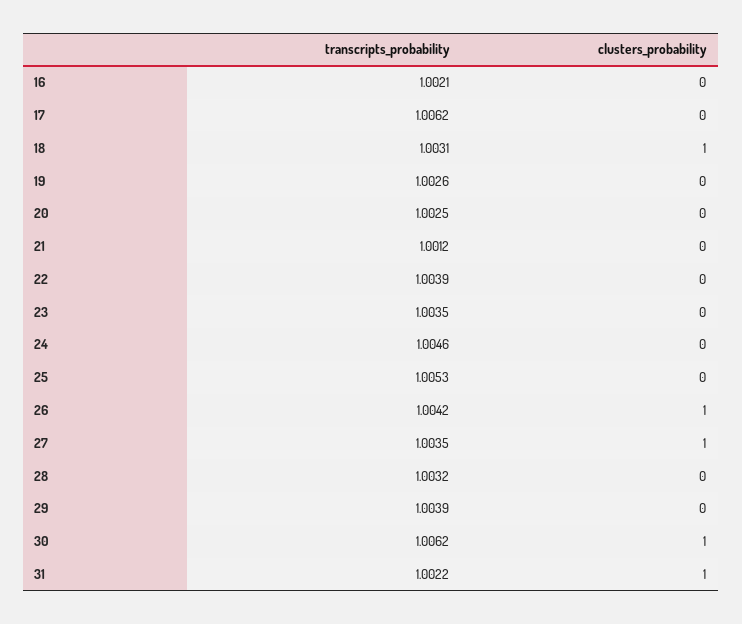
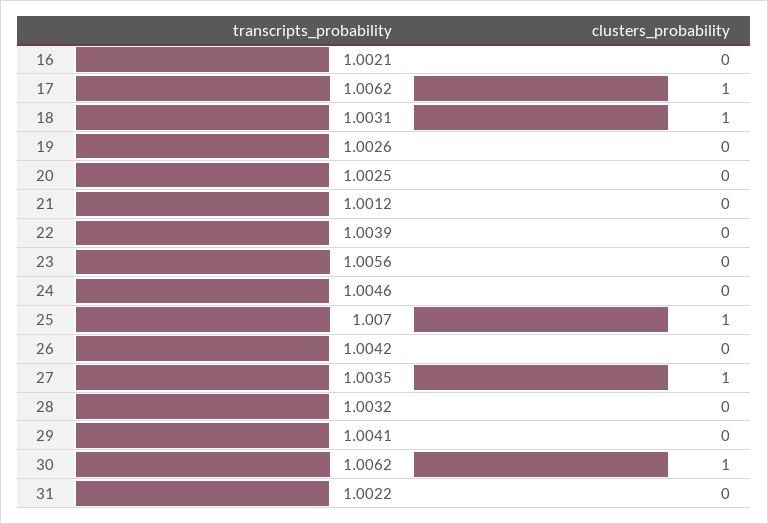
clusters_probability, 17: 0 -> 1
transcripts_probability, 23: 1.0035 -> 1.0056
transcripts_probability, 25: 1.0053 -> 1.007
clusters_probability, 25: 0 -> 1
clusters_probability, 26: 1 -> 0
transcripts_probability, 29: 1.0039 -> 1.0041
clusters_probability, 31: 1 -> 0

